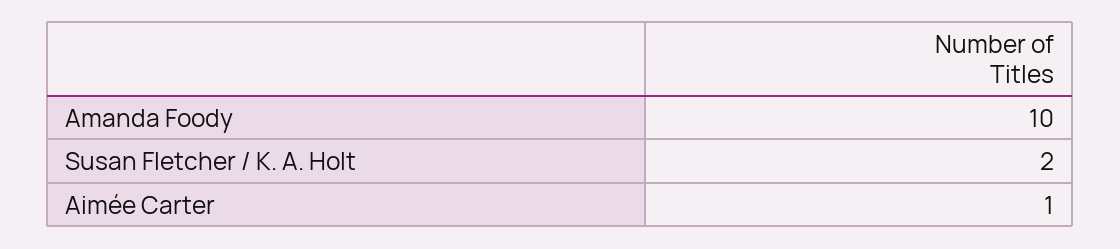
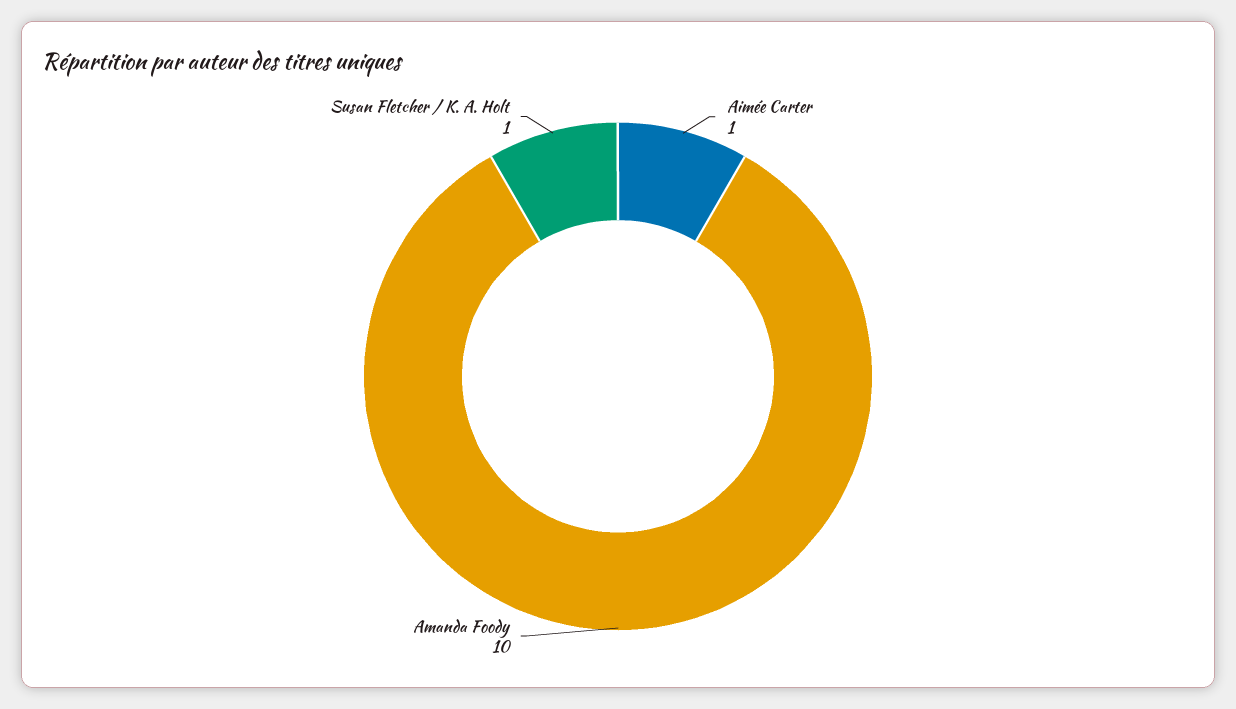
Susan Fletcher / K. A. Holt: 2 -> 1

